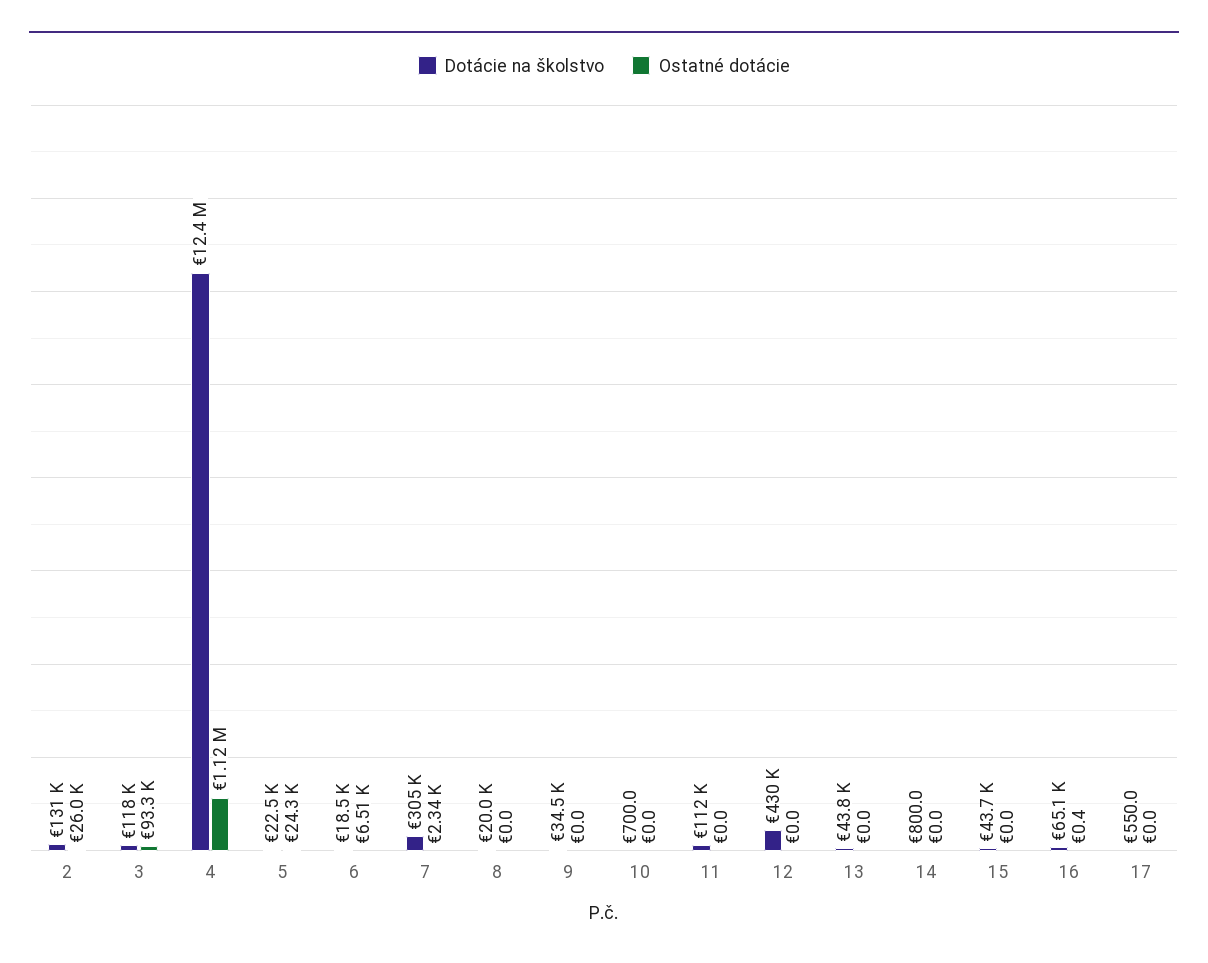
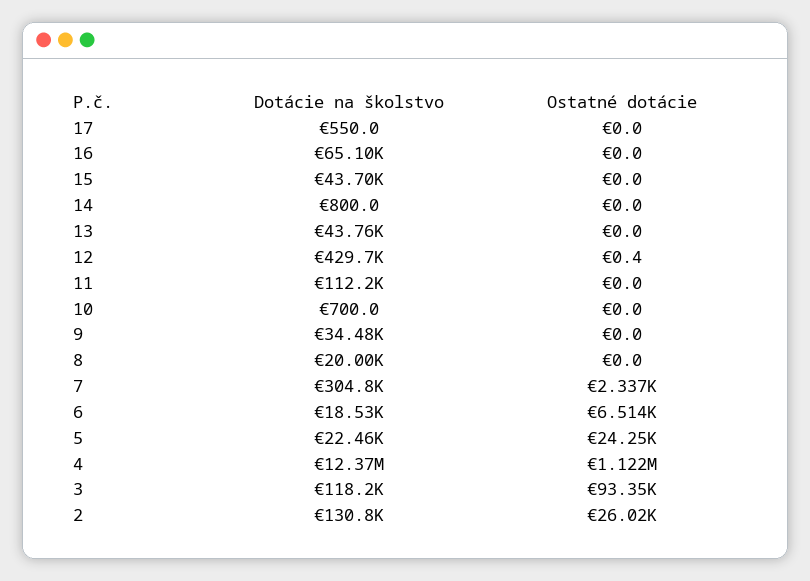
Ostatné dotácie, 12: 0 -> 0.4
Ostatné dotácie, 16: 0.4 -> 0

